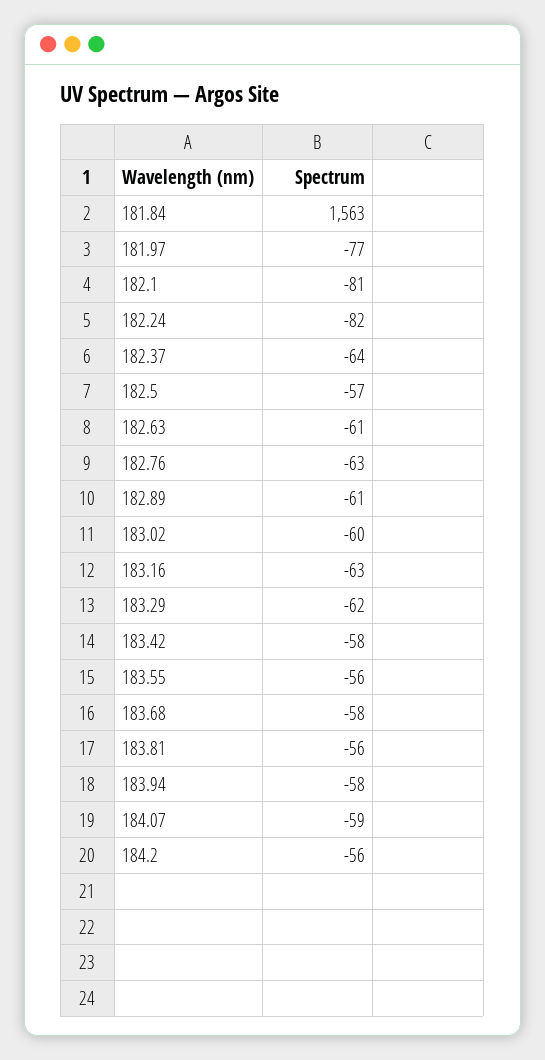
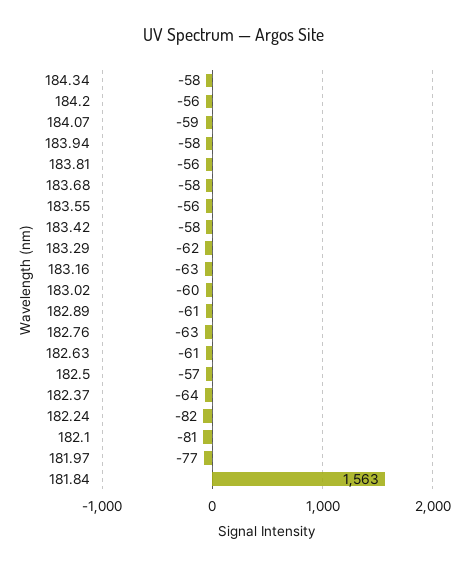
184.34: none -> -58

